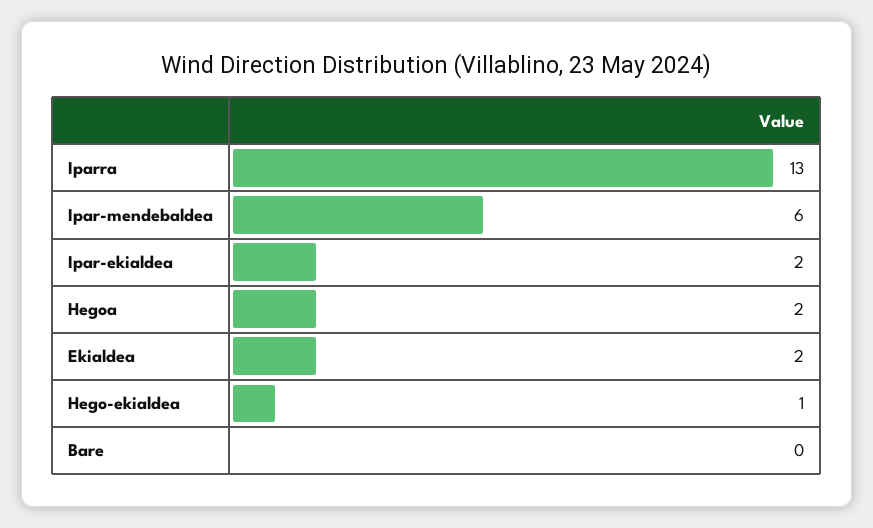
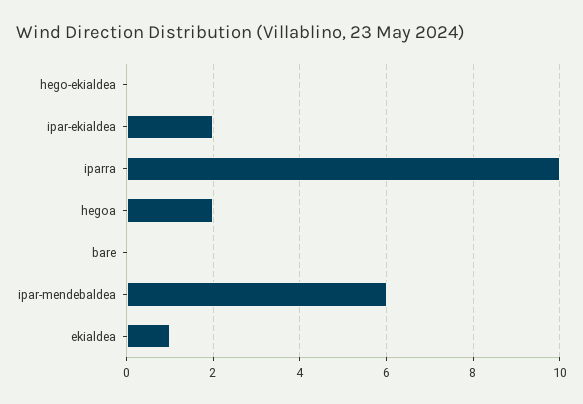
Iparra: 13 -> 10
Ekialdea: 2 -> 1
Hego-ekialdea: 1 -> 0

